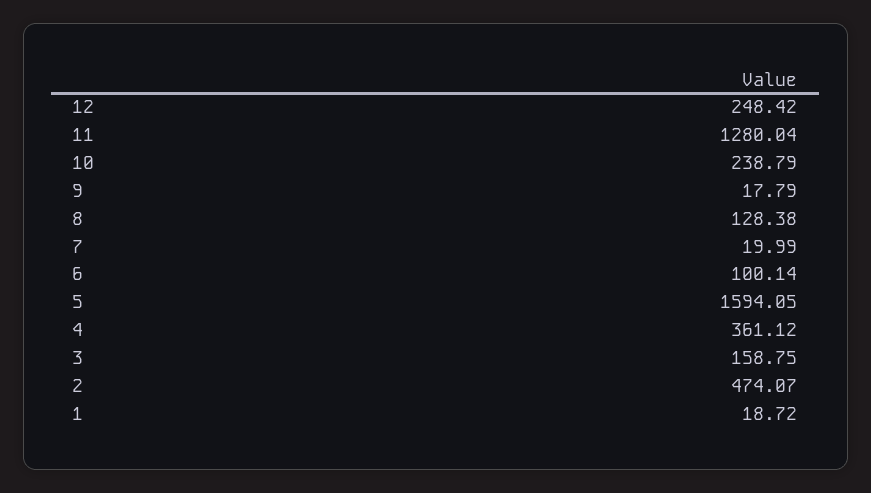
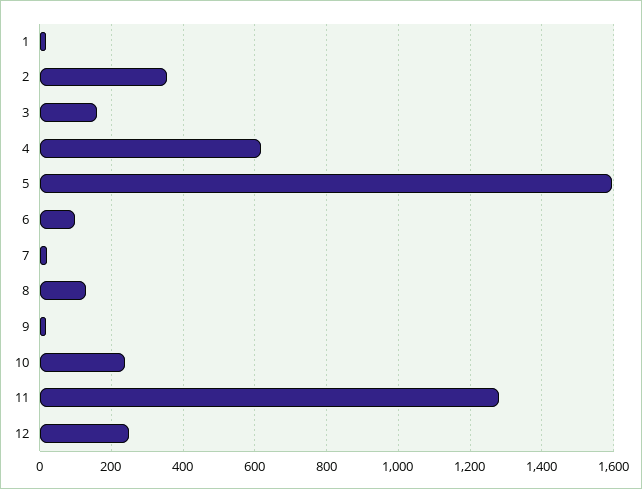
4: 361.12 -> 620
2: 474.07 -> 360

